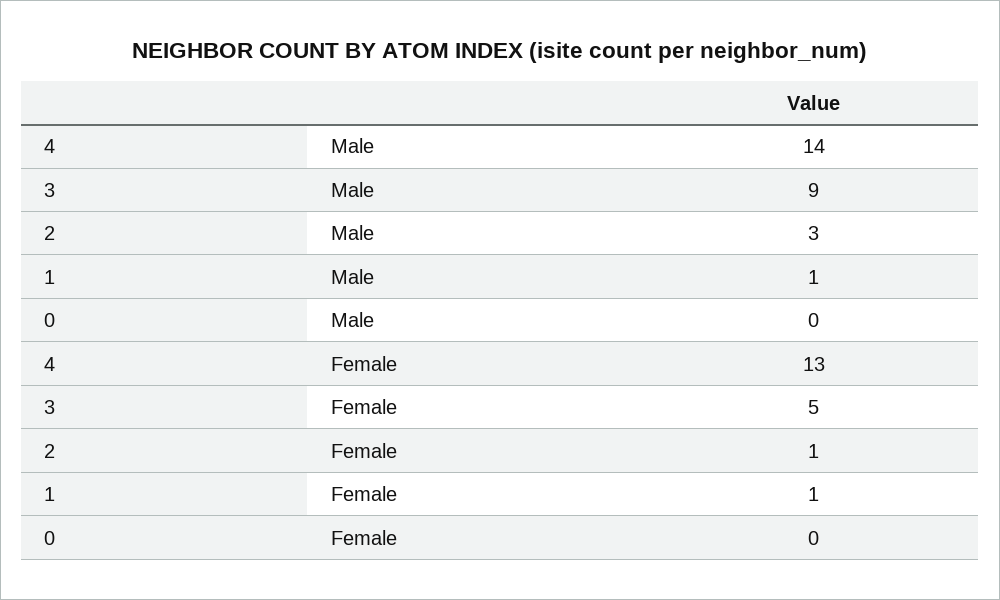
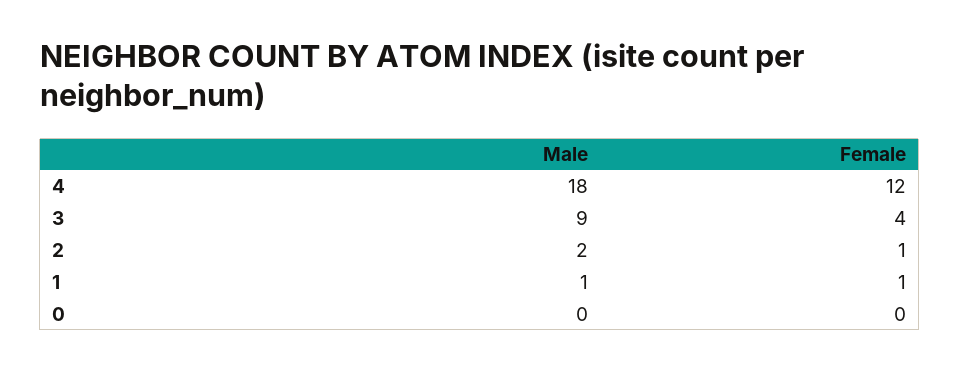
4, Male: 14 -> 18
2, Male: 3 -> 2
4, Female: 13 -> 12
3, Female: 5 -> 4

